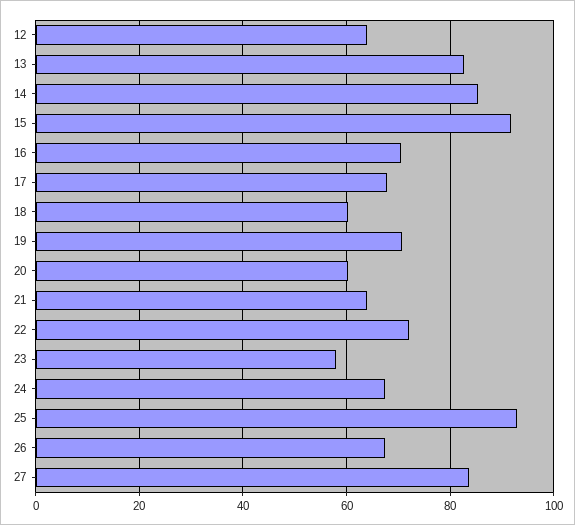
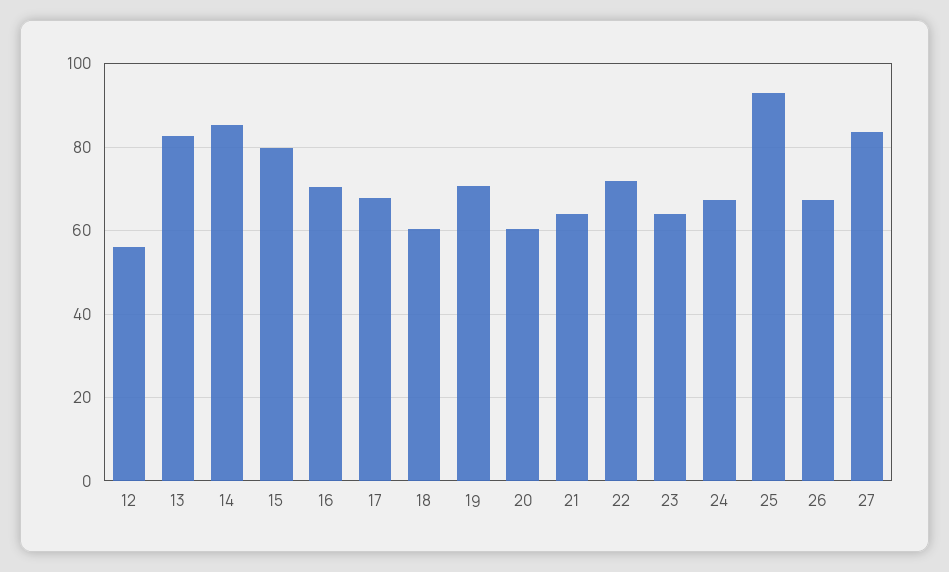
12: 64 -> 56
15: 92 -> 80
23: 58 -> 64

